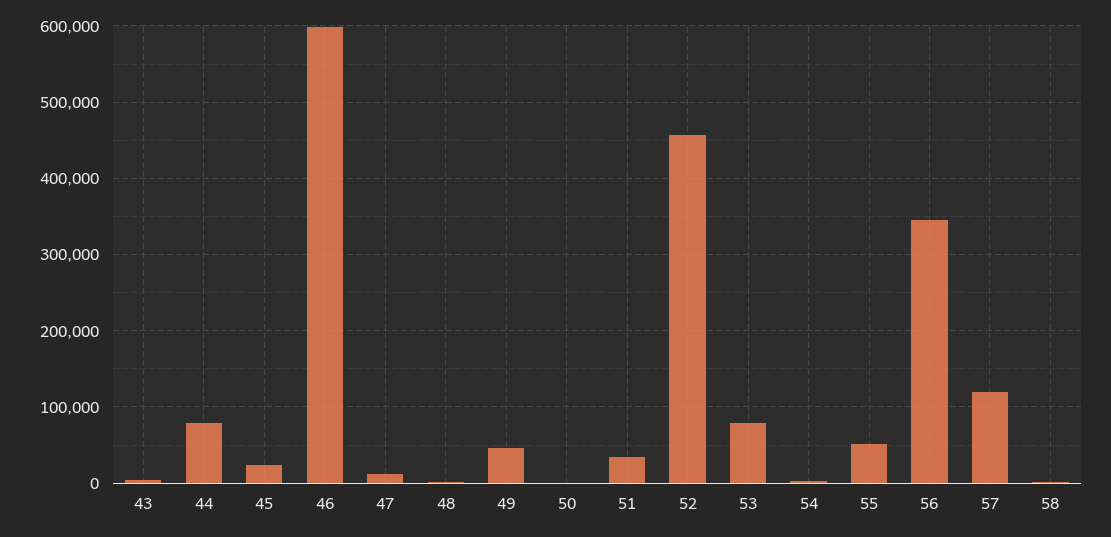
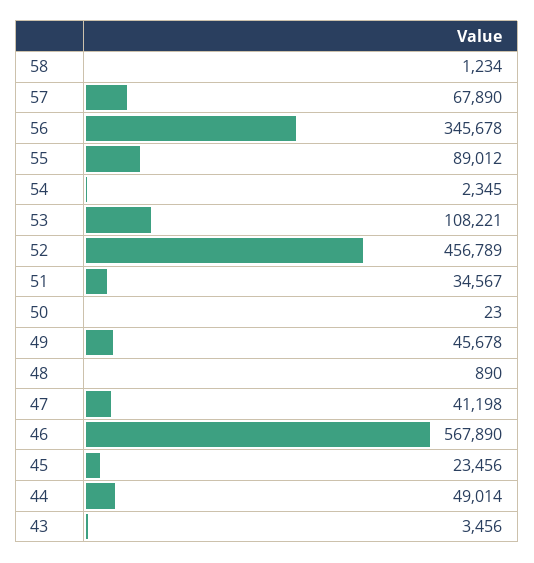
44: 80000 -> 49014
46: 600000 -> 567890
47: 10000 -> 41198
53: 80000 -> 108221
55: 50000 -> 89012
57: 120000 -> 67890

